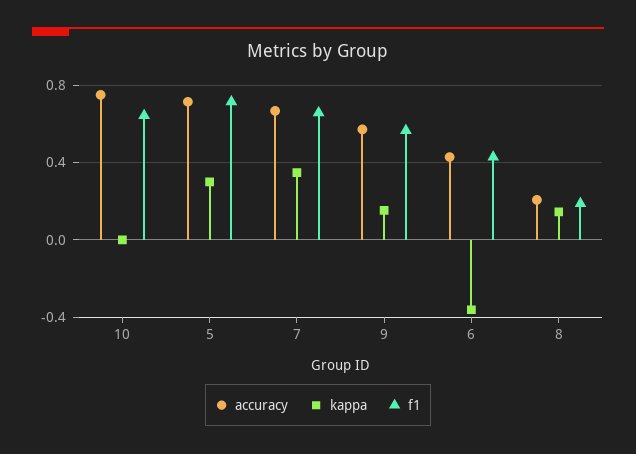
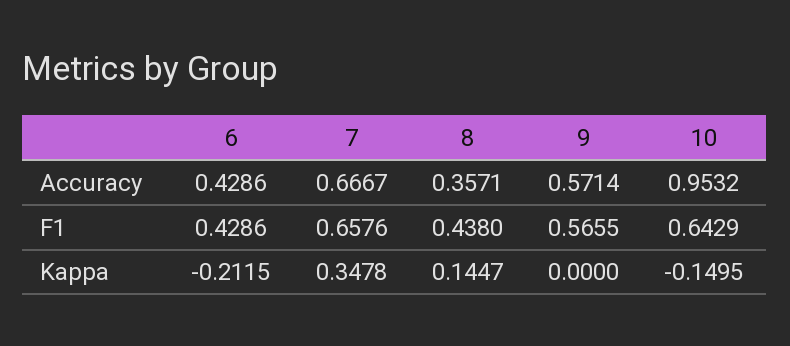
accuracy, 10: 0.75 -> 0.9532
kappa, 10: 0 -> -0.1495
accuracy, 5: 0.7 -> none
kappa, 5: 0.3 -> none
f1, 5: 0.7 -> none
kappa, 9: 0.15 -> 0
kappa, 6: -0.35 -> -0.2115
accuracy, 8: 0.2 -> 0.3571
f1, 8: 0.2 -> 0.438

